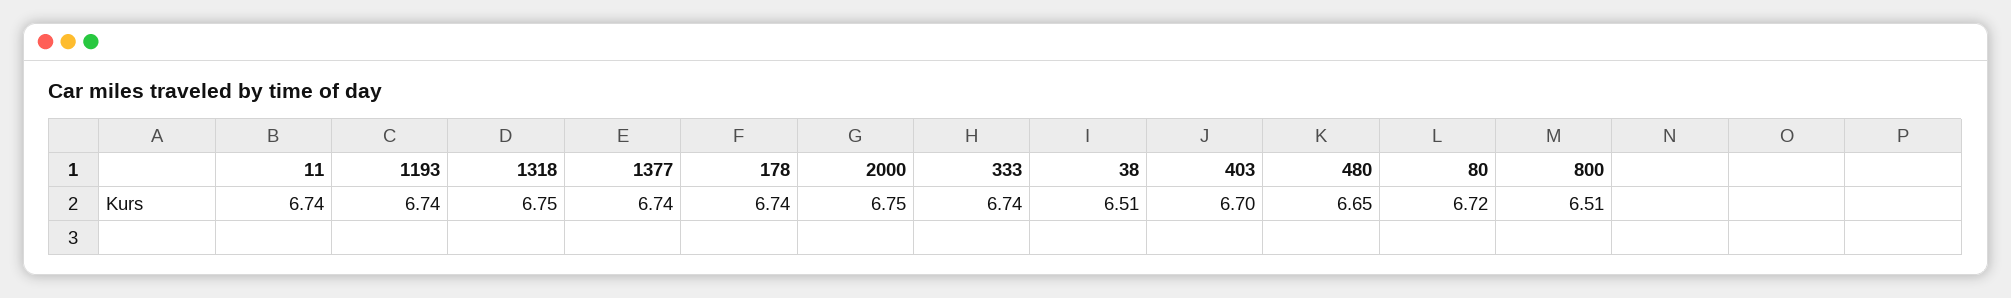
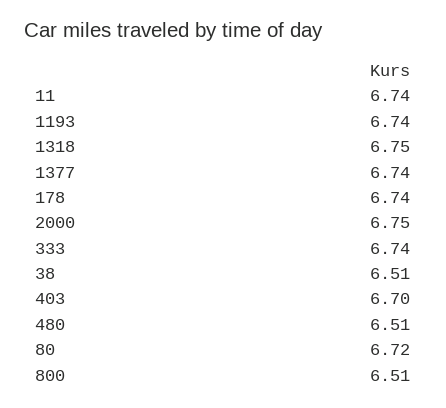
480: 6.65 -> 6.51

